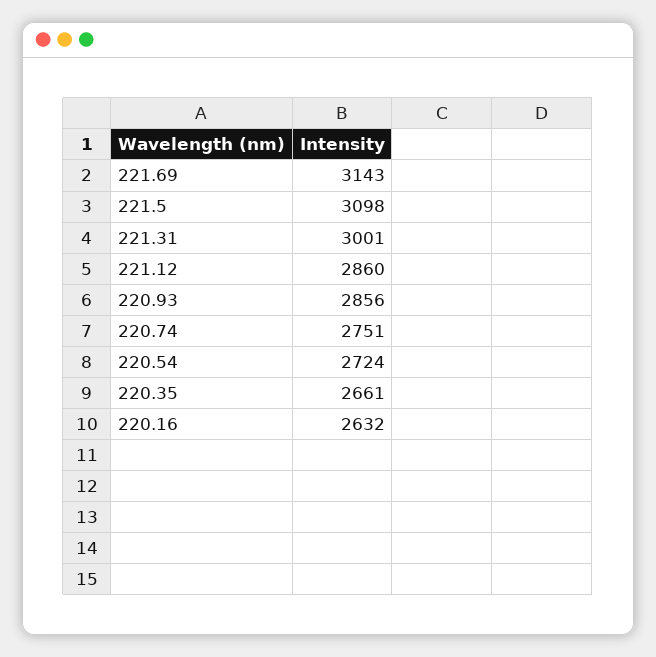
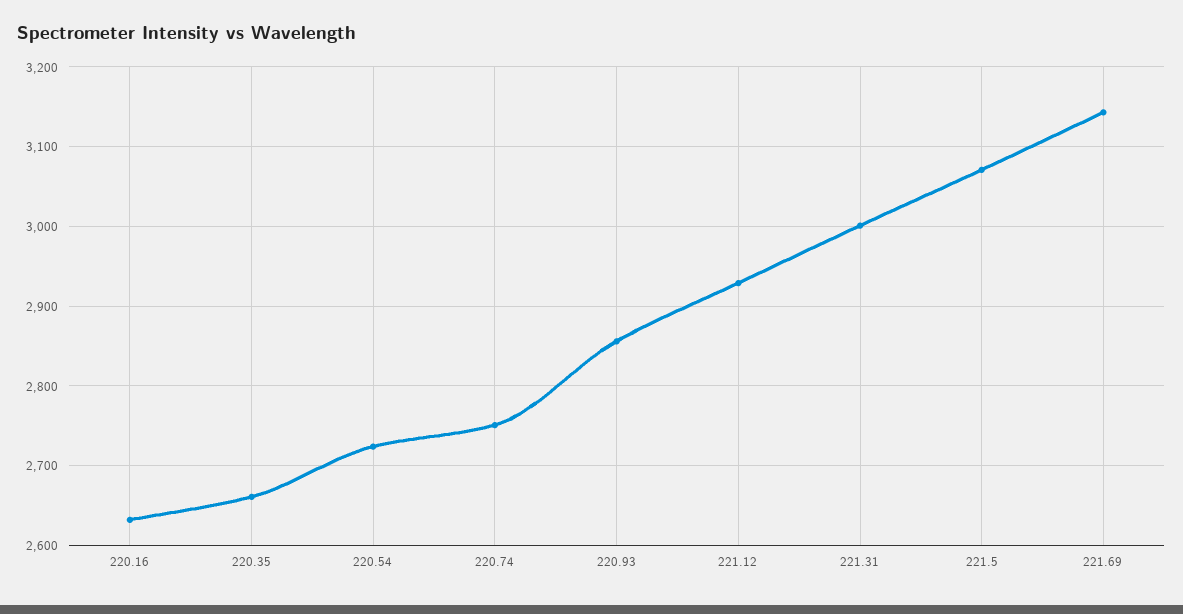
221.5: 3098 -> 3070
221.12: 2860 -> 2930

